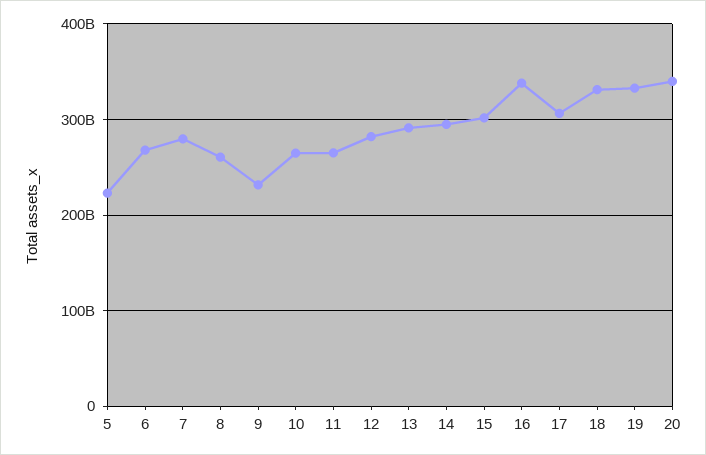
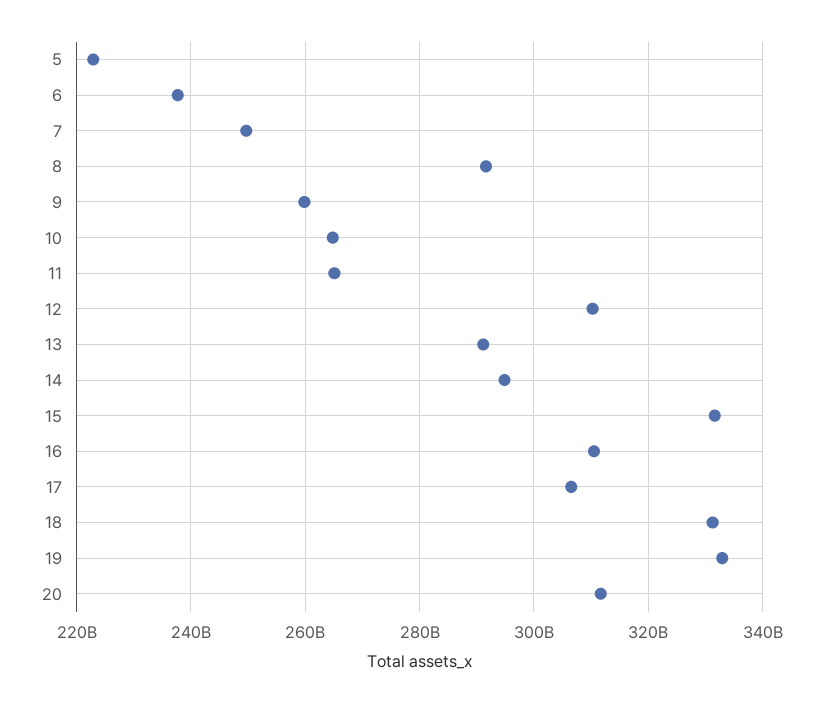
6: 270000000000 -> 238000000000
7: 280000000000 -> 250000000000
8: 260000000000 -> 292000000000
9: 230000000000 -> 260000000000
12: 280000000000 -> 310000000000
15: 300000000000 -> 332000000000
16: 340000000000 -> 310000000000
20: 340000000000 -> 312000000000

